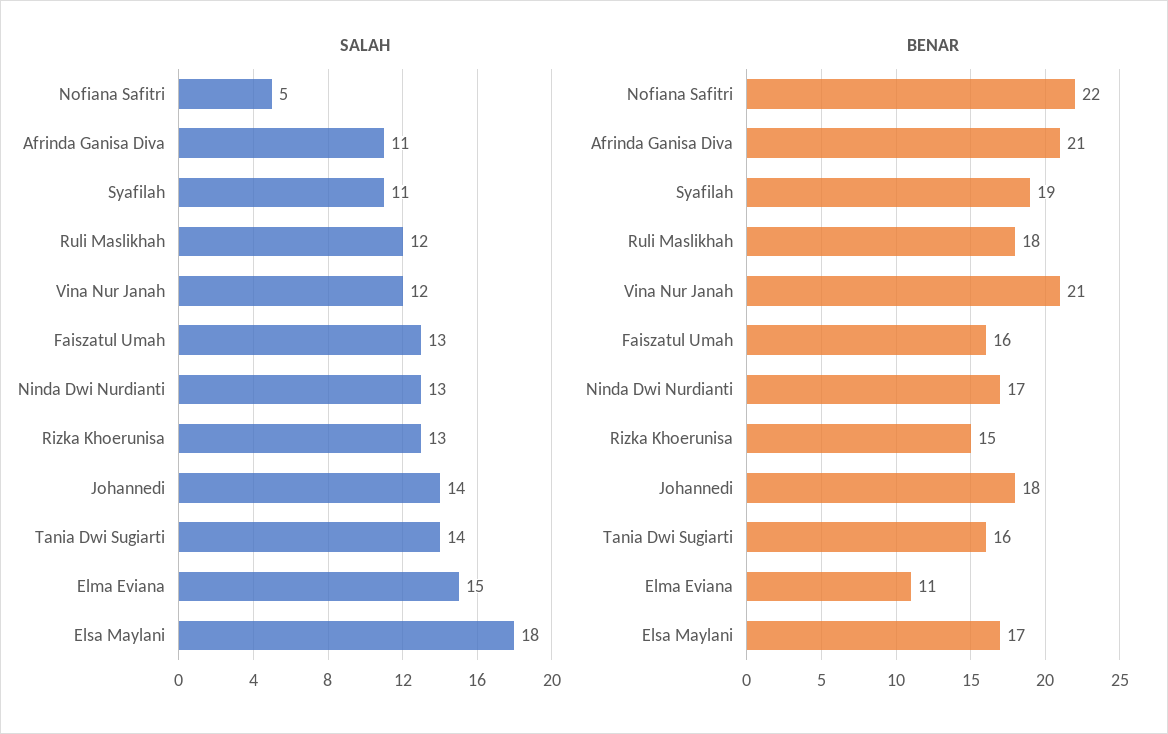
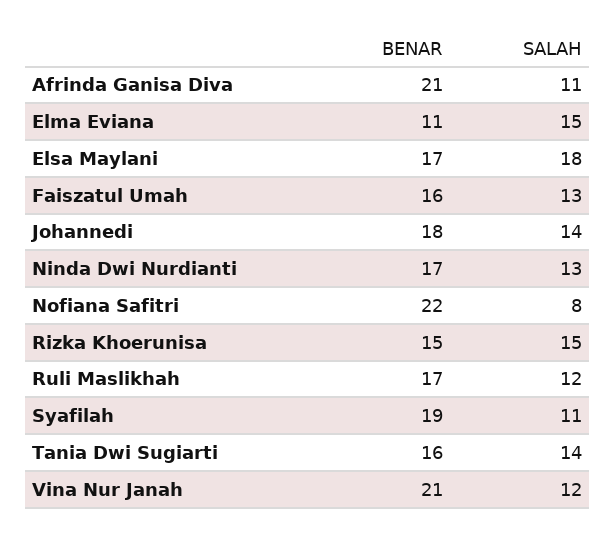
SALAH, Nofiana Safitri: 5 -> 8
SALAH, Rizka Khoerunisa: 13 -> 15
BENAR, Ruli Maslikhah: 18 -> 17

